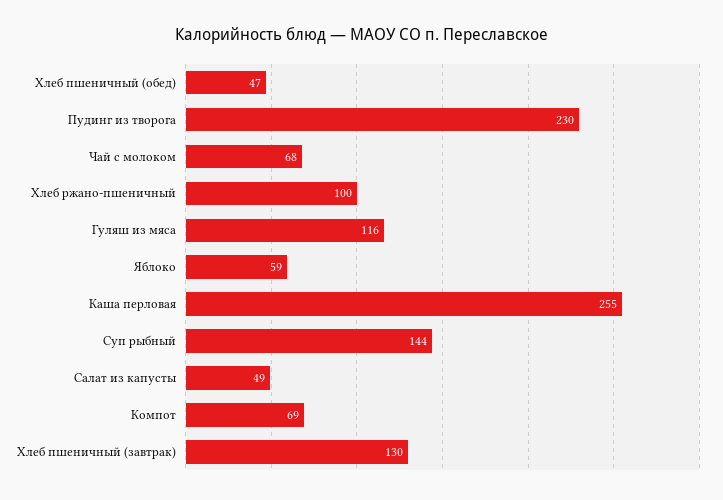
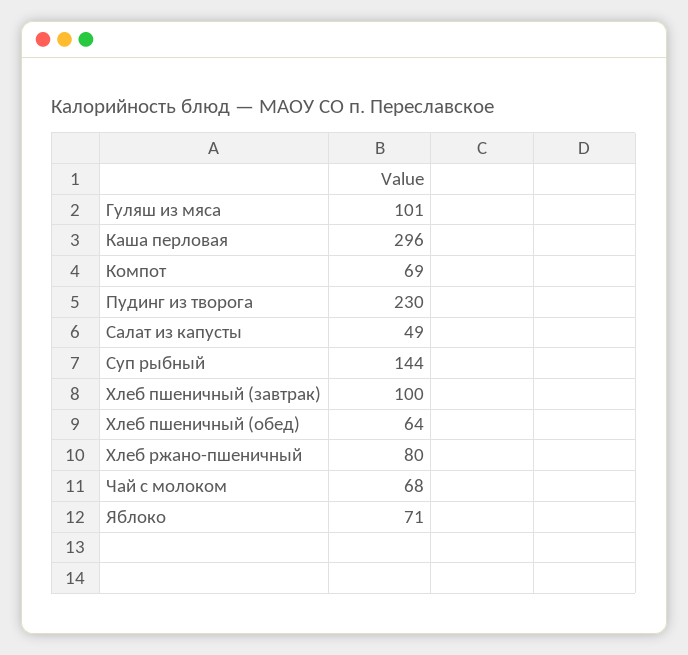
Хлеб пшеничный (обед): 47 -> 64
Хлеб ржано-пшеничный: 100 -> 80
Гуляш из мяса: 116 -> 101
Яблоко: 59 -> 71
Каша перловая: 255 -> 296
Хлеб пшеничный (завтрак): 130 -> 100

